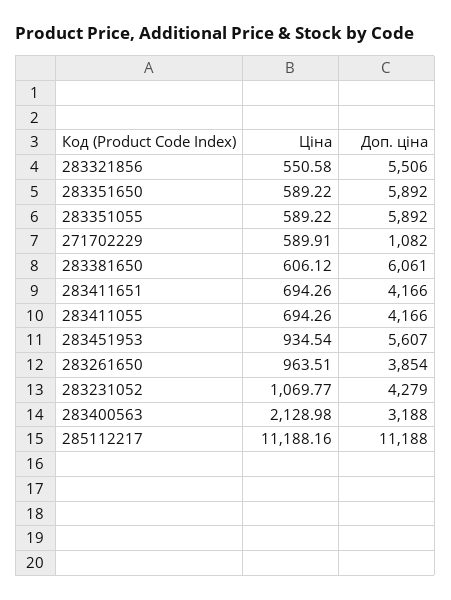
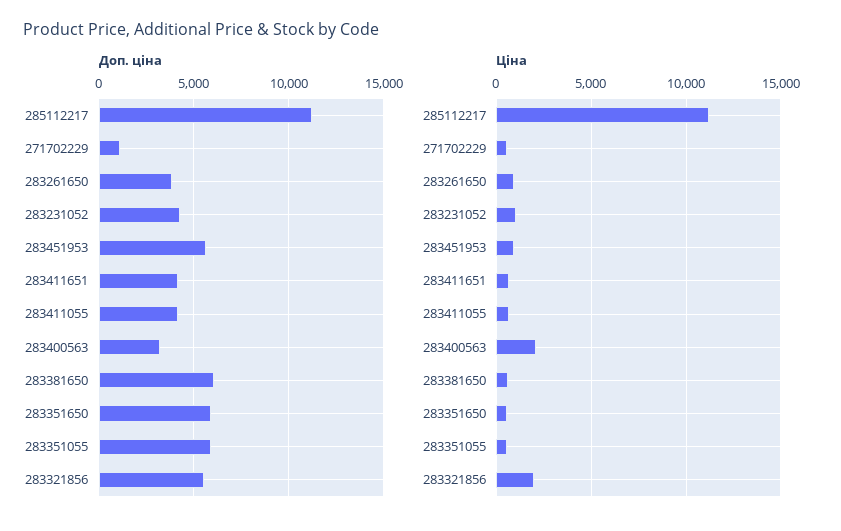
Ціна, 283321856: 550.58 -> 2000

